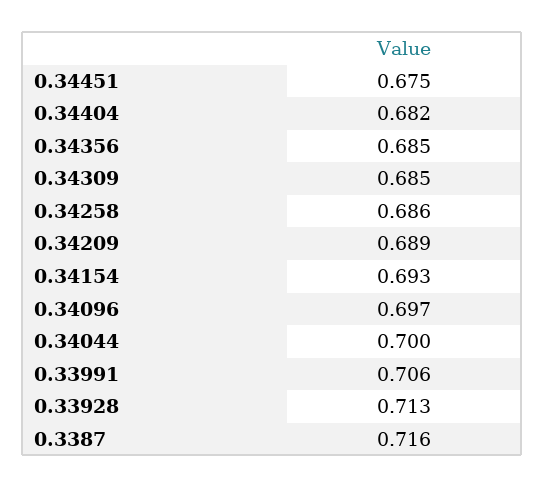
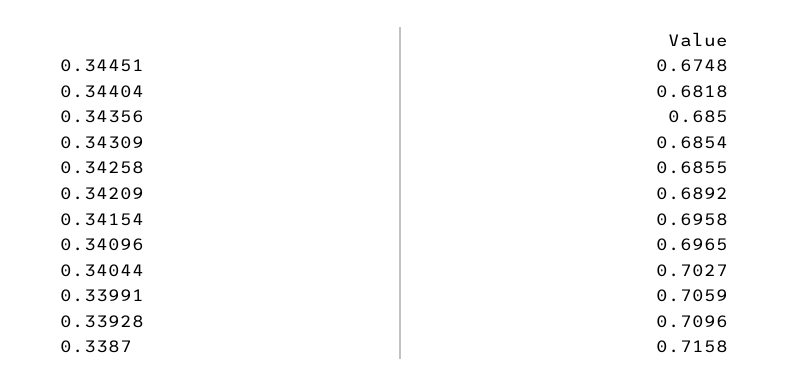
0.34154: 0.693 -> 0.6958
0.34044: 0.7 -> 0.7027
0.33928: 0.713 -> 0.7096

